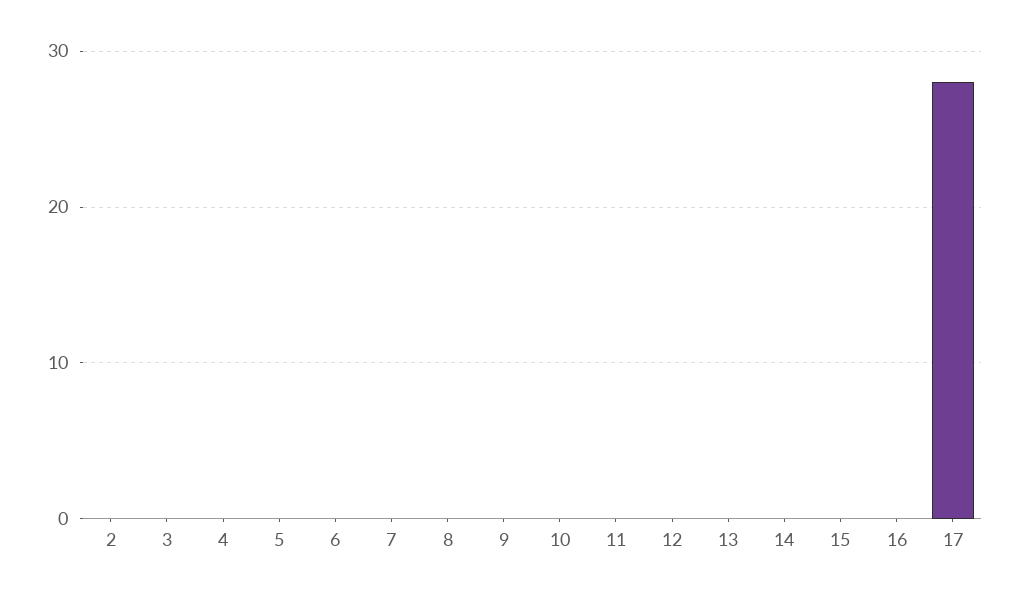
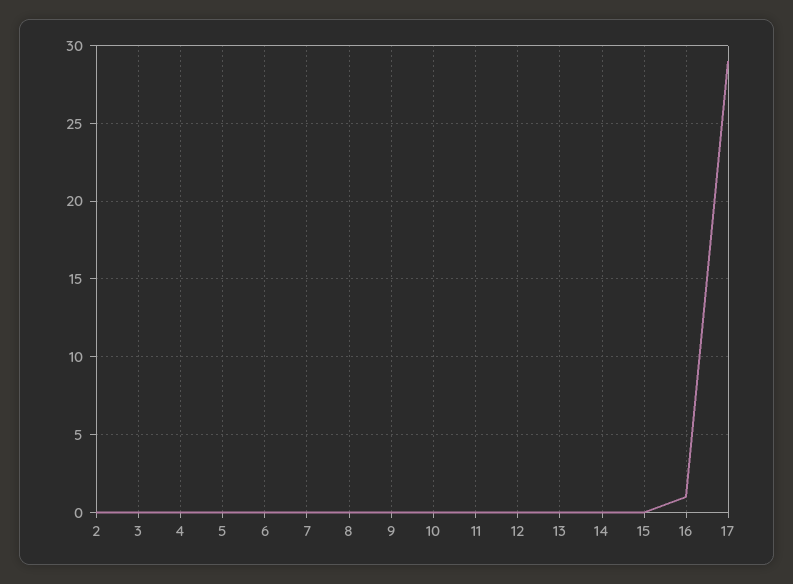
16: 0 -> 1
17: 28 -> 29

